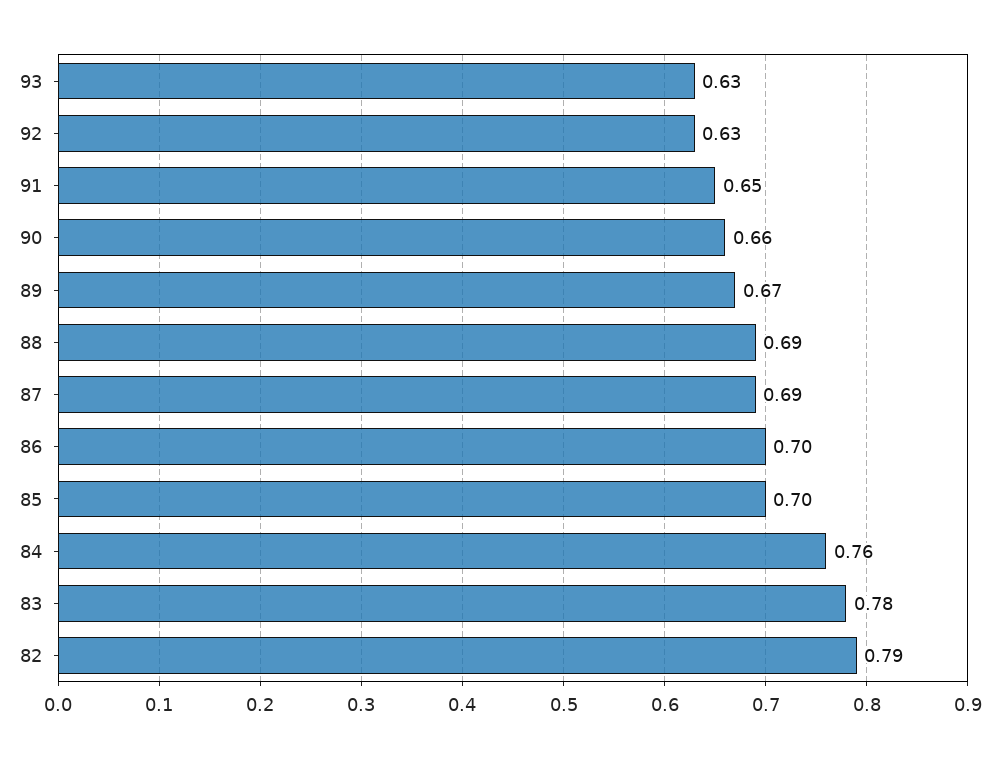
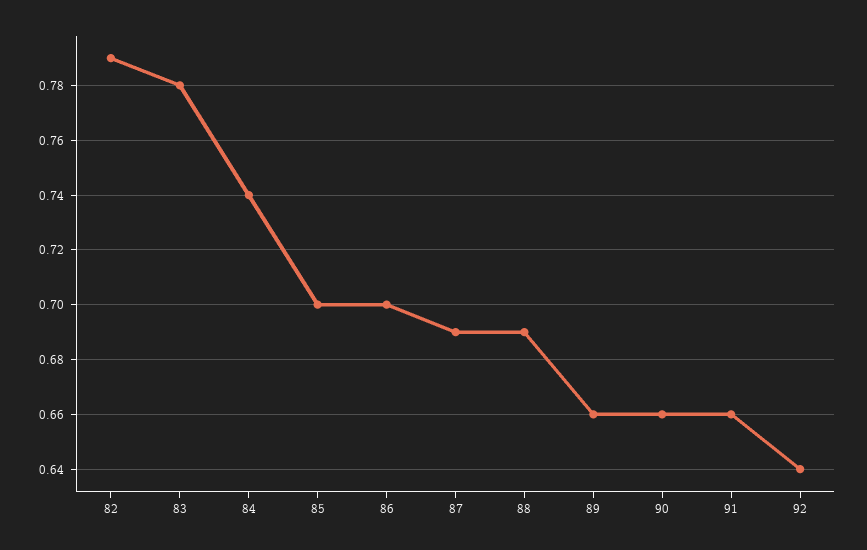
93: 0.63 -> none
92: 0.63 -> 0.64
91: 0.65 -> 0.66
89: 0.67 -> 0.66
84: 0.76 -> 0.74

